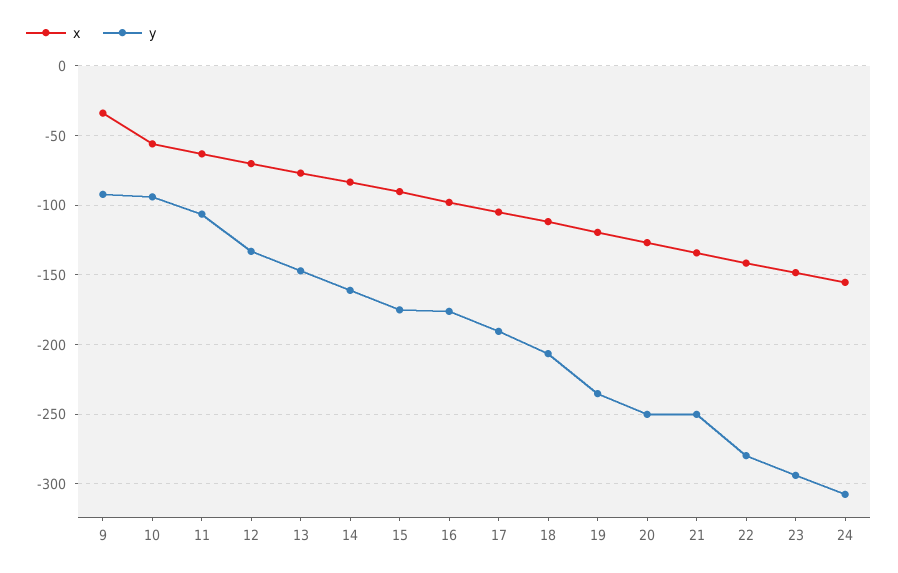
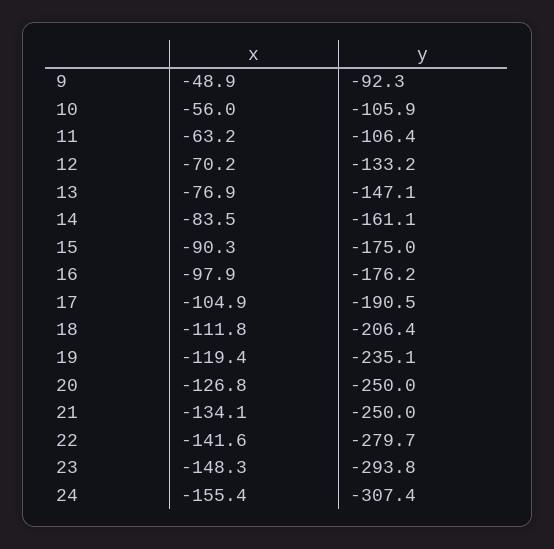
x, 9: -35 -> -48.9
y, 10: -95 -> -105.9

